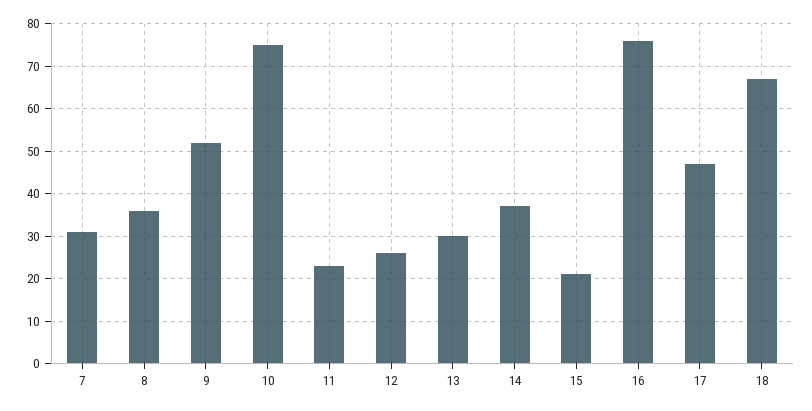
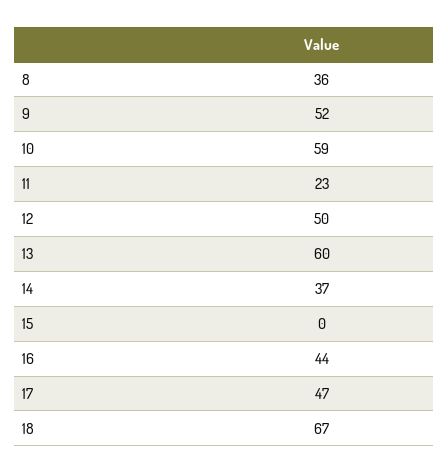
7: 30 -> none
10: 75 -> 59
12: 25 -> 50
13: 30 -> 60
15: 20 -> 0
16: 75 -> 44

